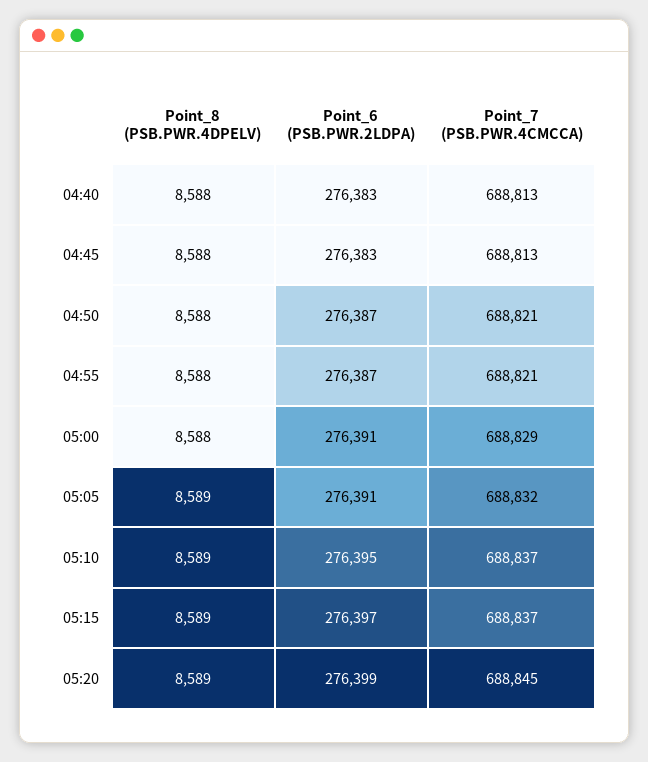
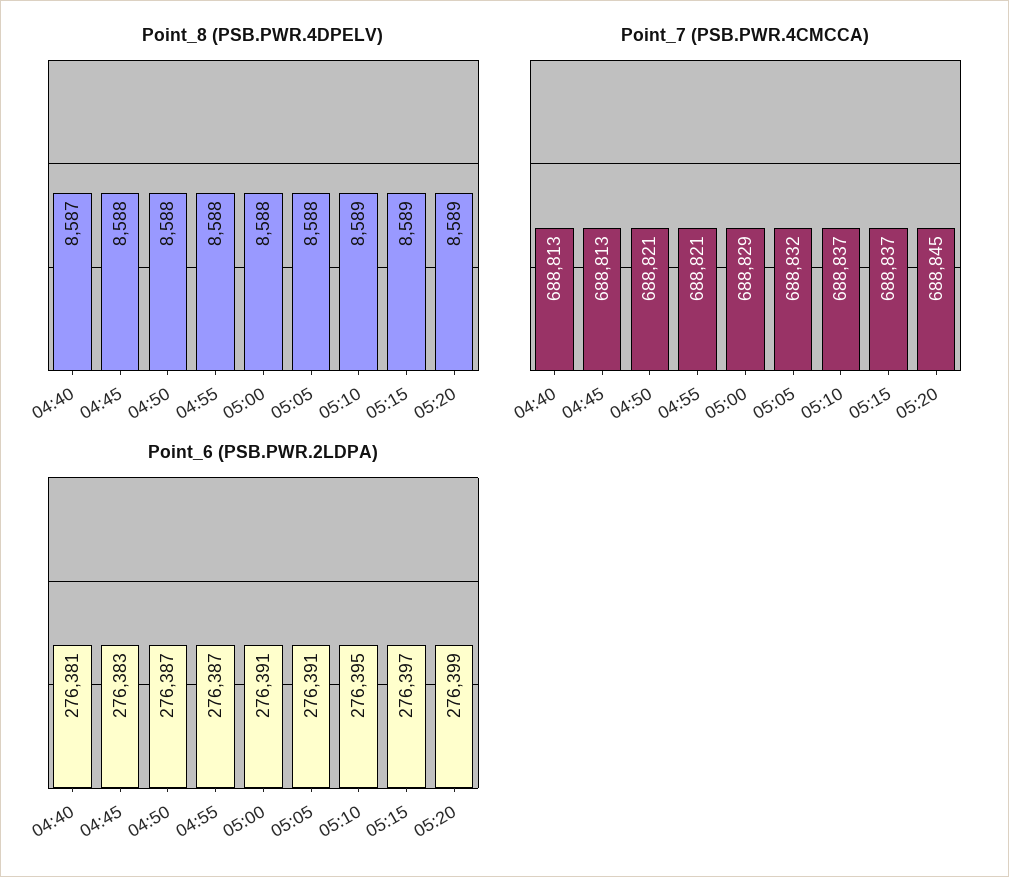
Point_8 (PSB.PWR.4DPELV), 04:40: 8588 -> 8587
Point_6 (PSB.PWR.2LDPA), 04:40: 276383 -> 276381
Point_8 (PSB.PWR.4DPELV), 05:05: 8589 -> 8588

